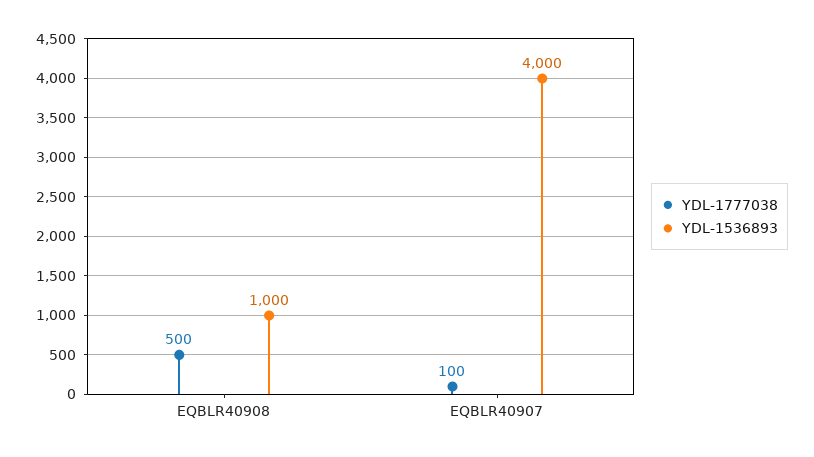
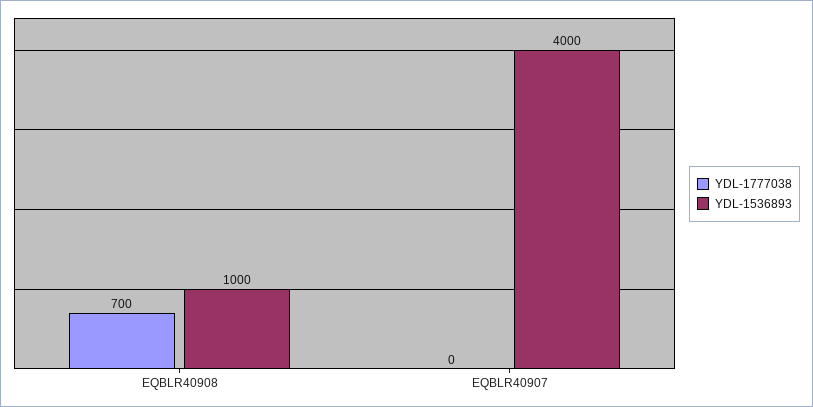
YDL-1777038, EQBLR40908: 500 -> 700
YDL-1777038, EQBLR40907: 100 -> 0

